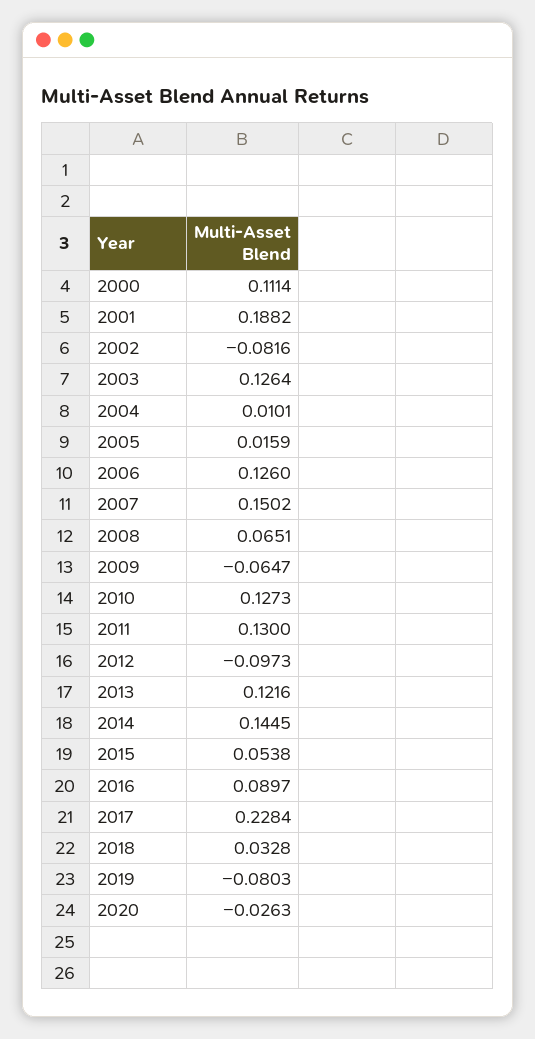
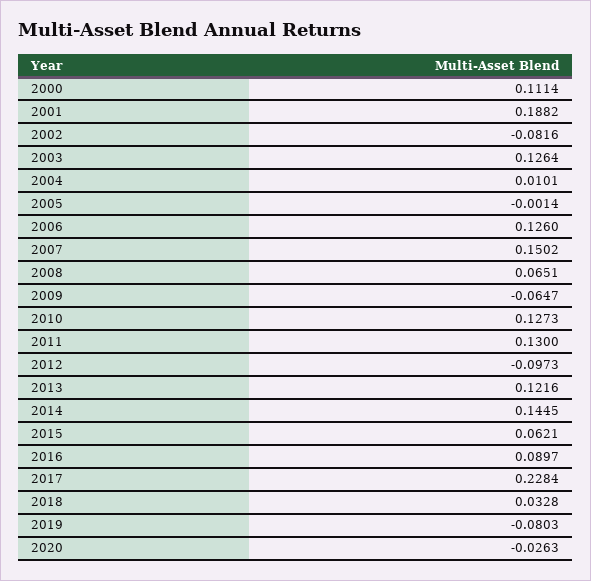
2005: 0.0159 -> -0.0014
2015: 0.0538 -> 0.0621

